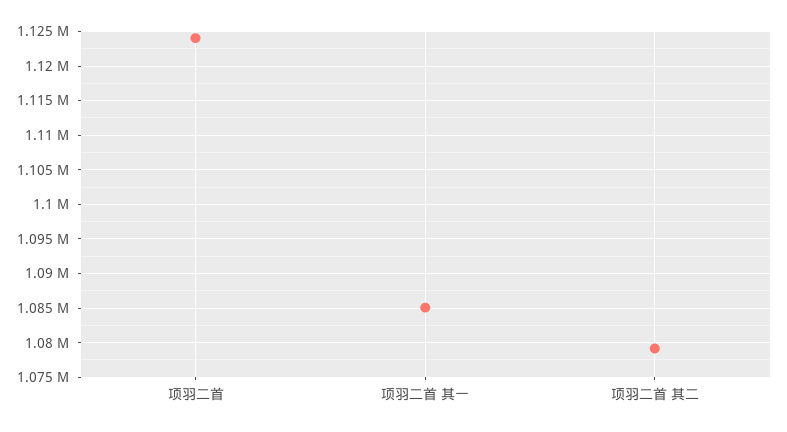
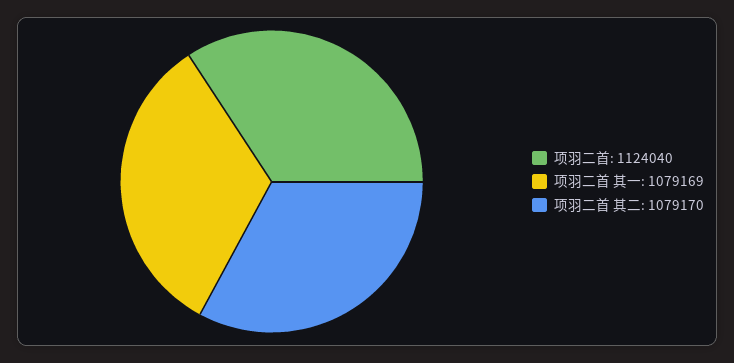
项羽二首 其一: 1085000 -> 1079169

